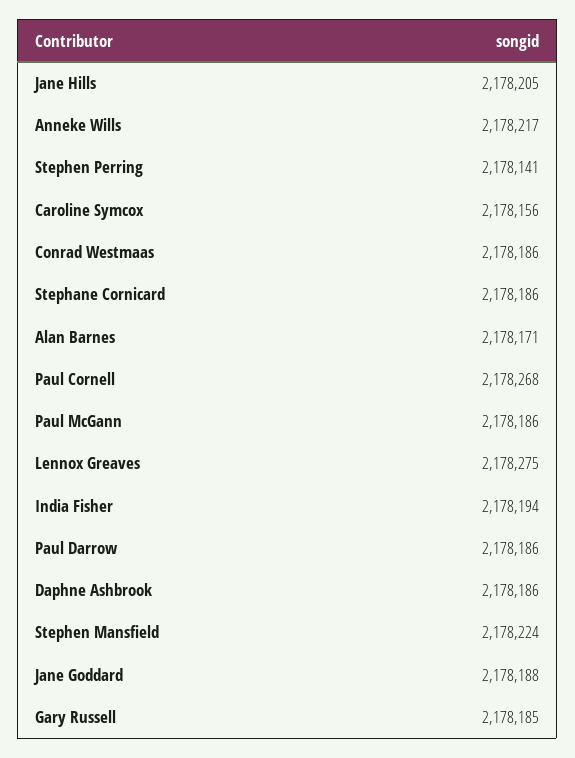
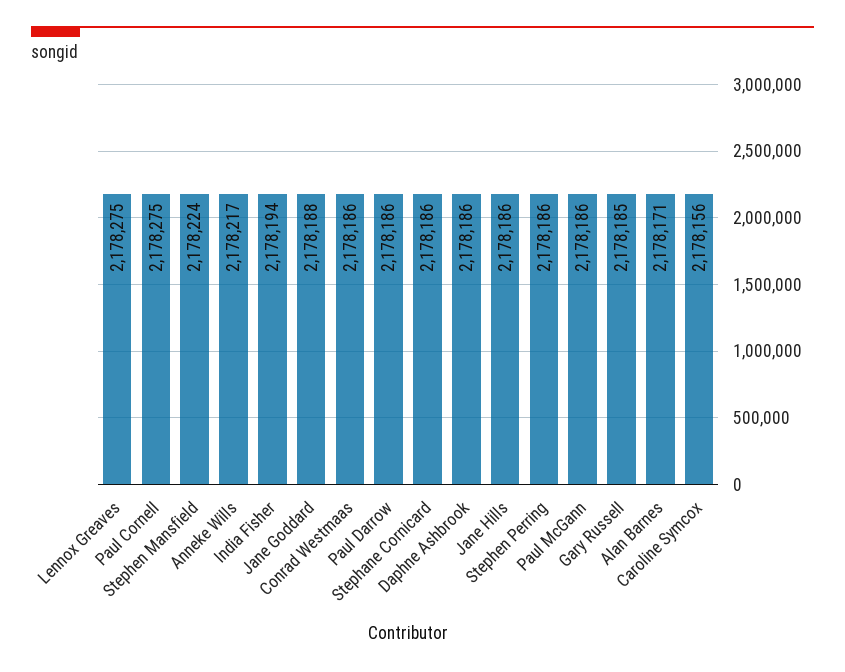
Jane Hills: 2178205 -> 2178186
Stephen Perring: 2178141 -> 2178186
Paul Cornell: 2178268 -> 2178275

